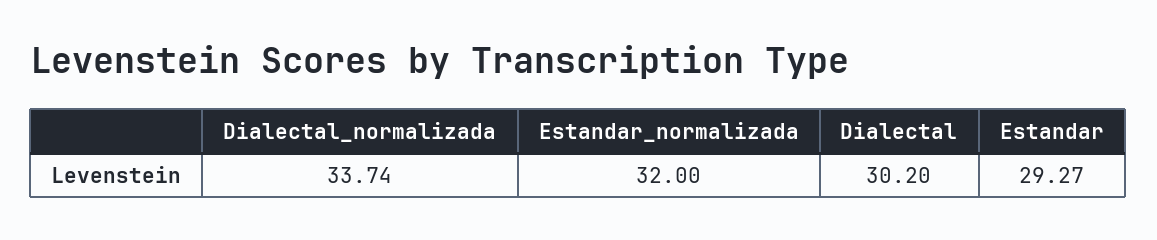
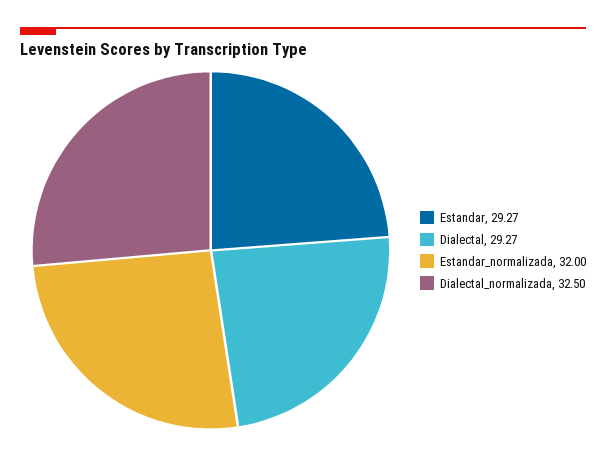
Dialectal_normalizada: 33.74 -> 32.5
Dialectal: 30.2 -> 29.27

